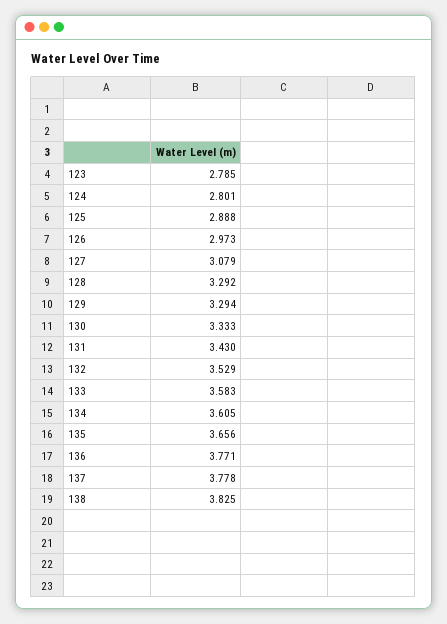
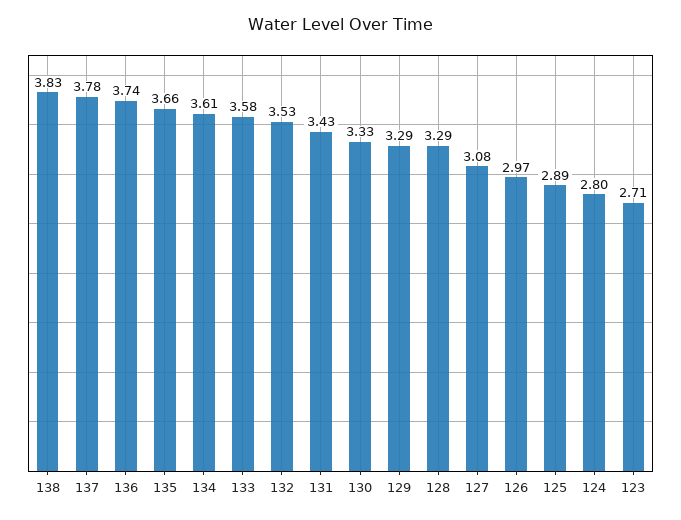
123: 2.785 -> 2.71
136: 3.771 -> 3.74

